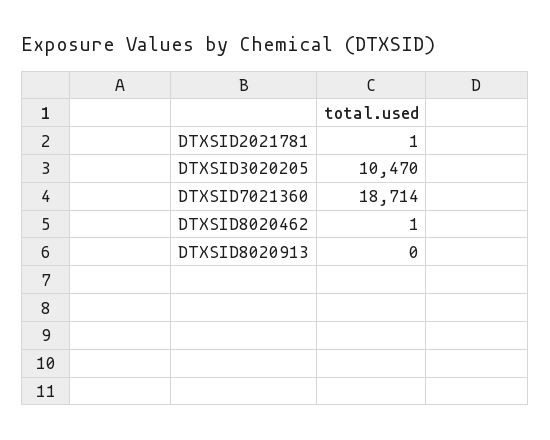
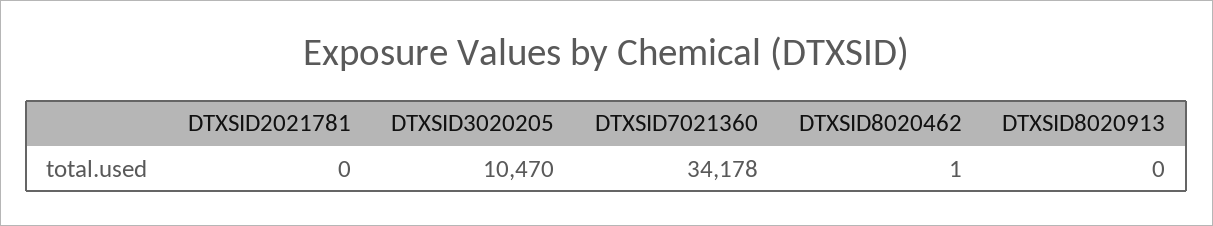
DTXSID2021781: 1 -> 0
DTXSID7021360: 18714 -> 34178

